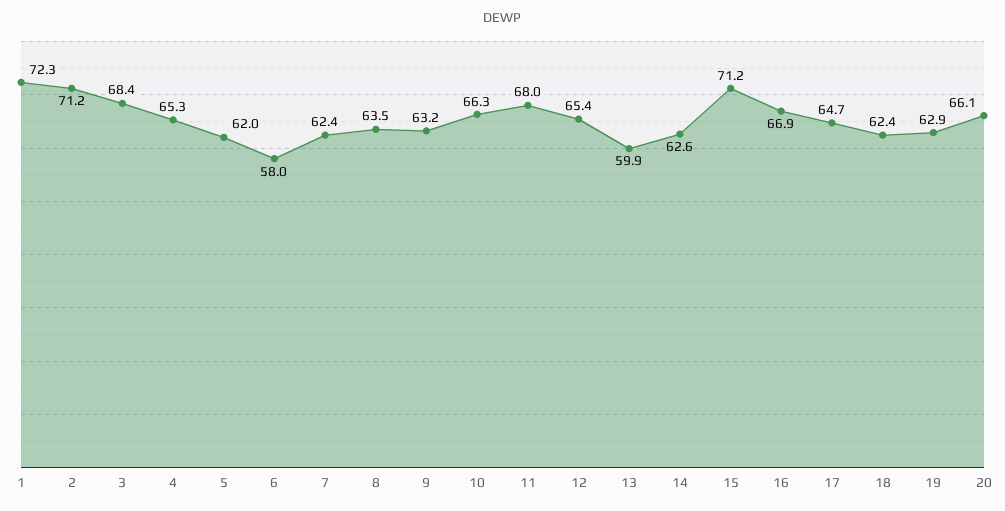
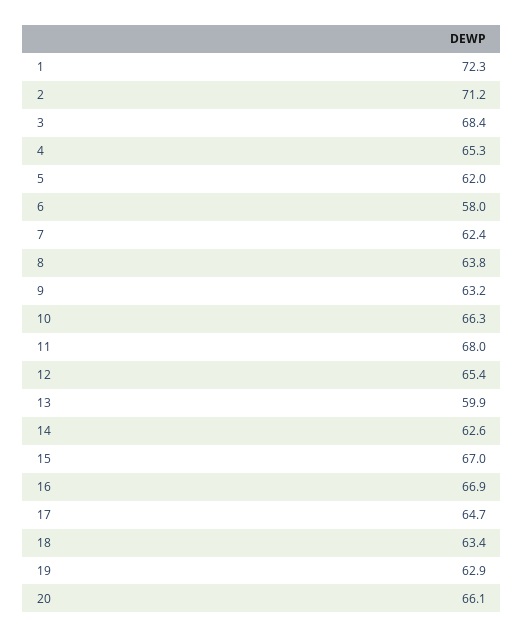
8: 63.5 -> 63.8
15: 71.2 -> 67
18: 62.4 -> 63.4

